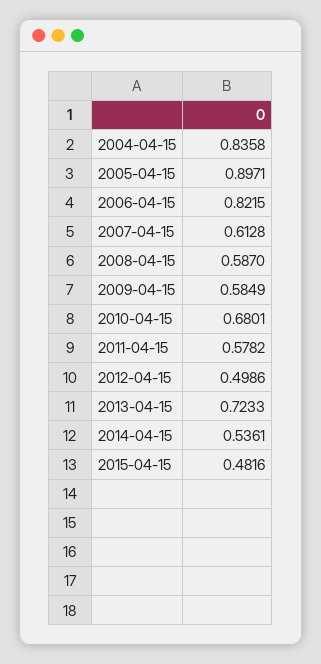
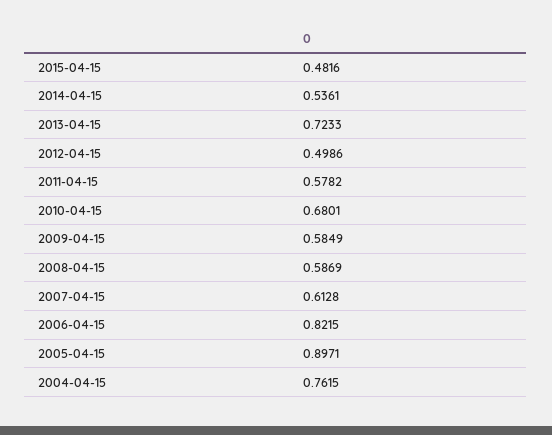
2004-04-15: 0.8358 -> 0.7615
2008-04-15: 0.587 -> 0.5869

